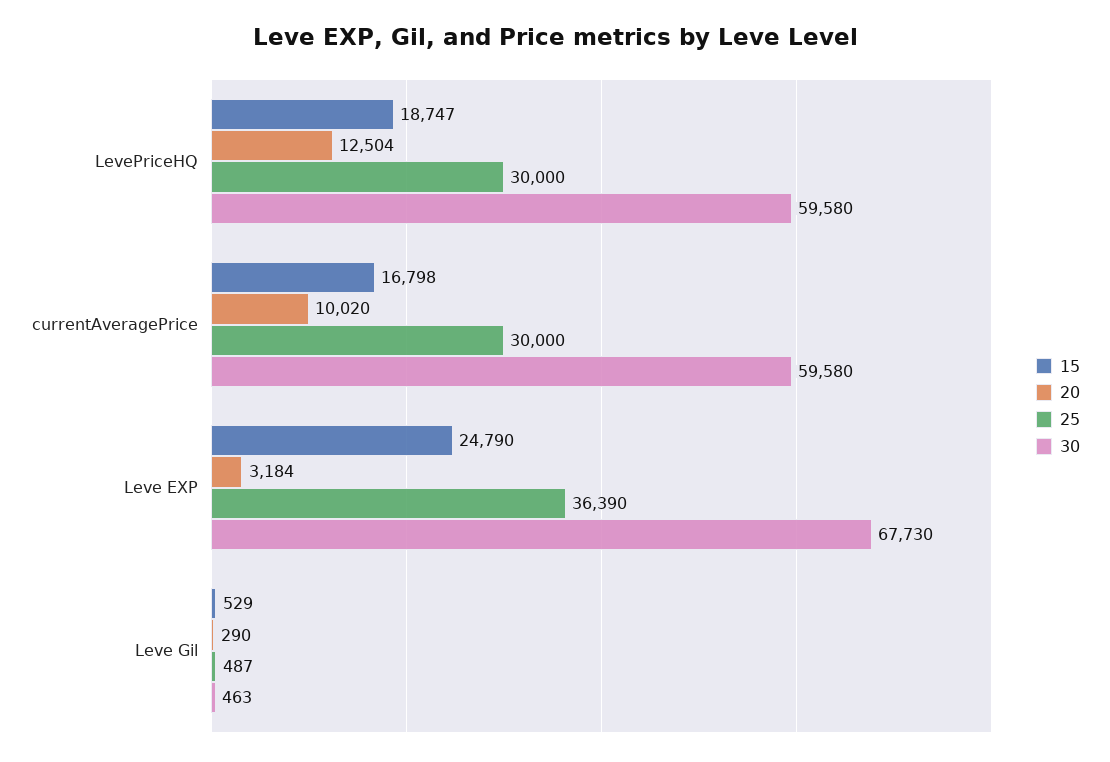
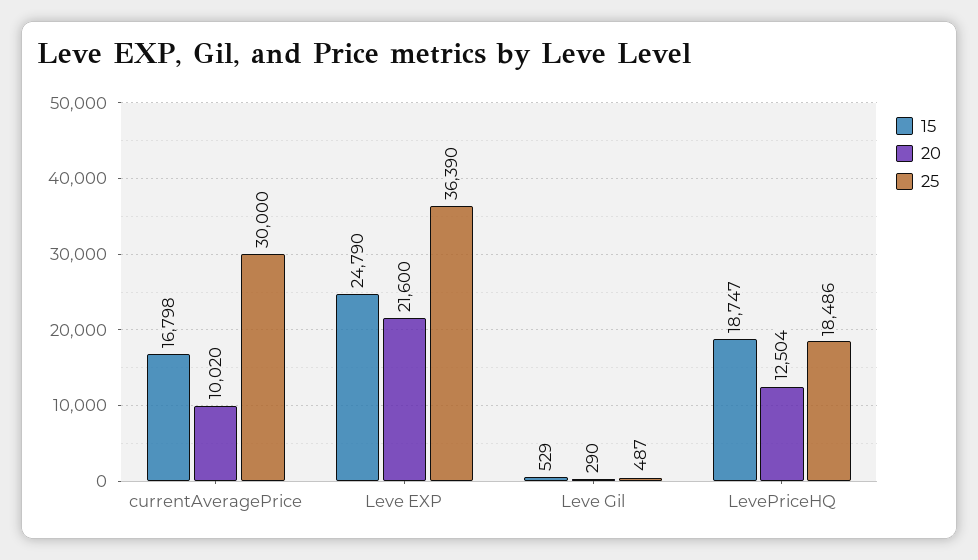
25, LevePriceHQ: 30000 -> 18486
30, LevePriceHQ: 59580 -> none
30, currentAveragePrice: 59580 -> none
20, Leve EXP: 3184 -> 21600
30, Leve EXP: 67730 -> none
30, Leve Gil: 463 -> none

